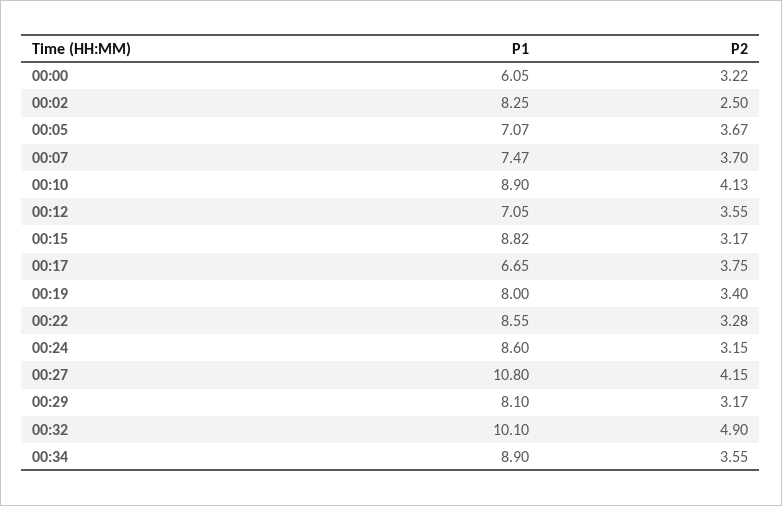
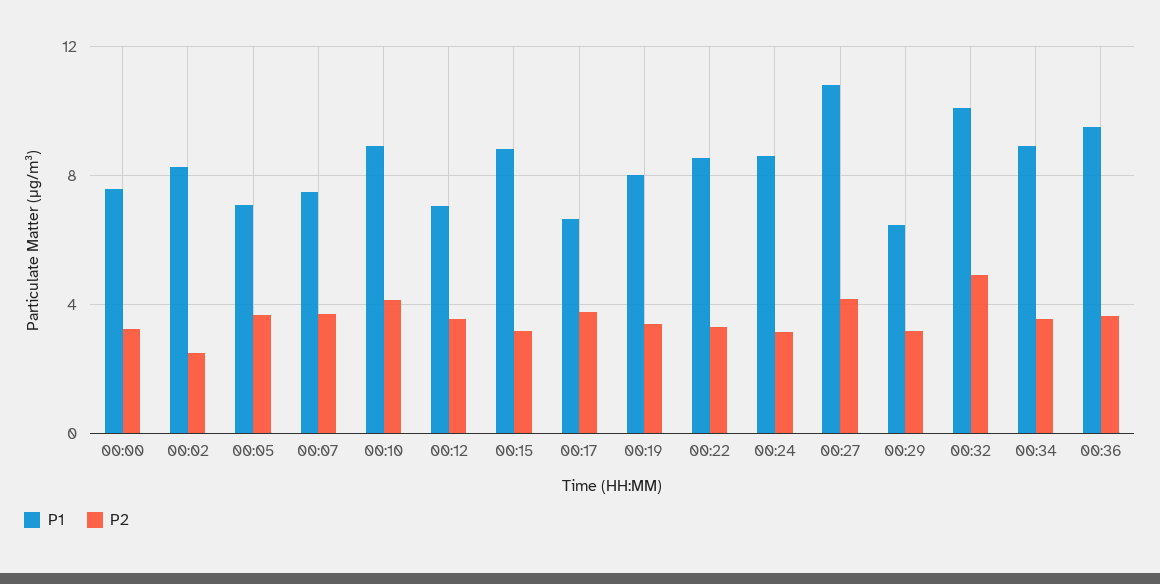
P1, 00:00: 6.05 -> 7.5
P1, 00:29: 8.1 -> 6.5
P1, 00:36: none -> 9.5
P2, 00:36: none -> 3.5

